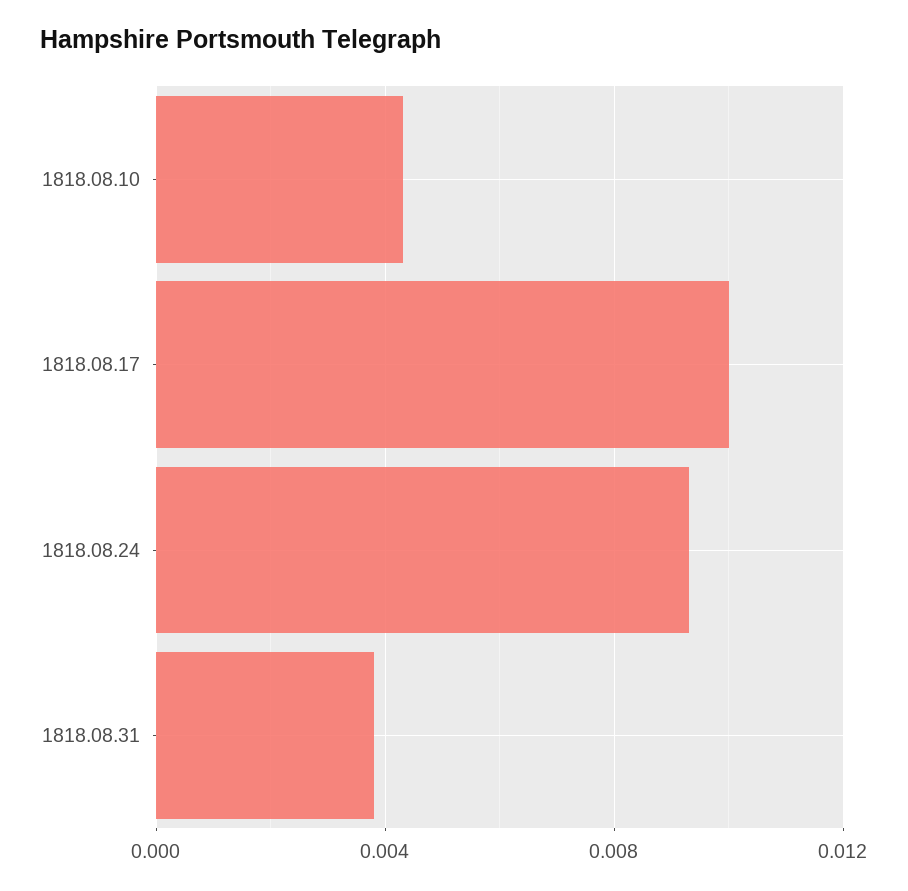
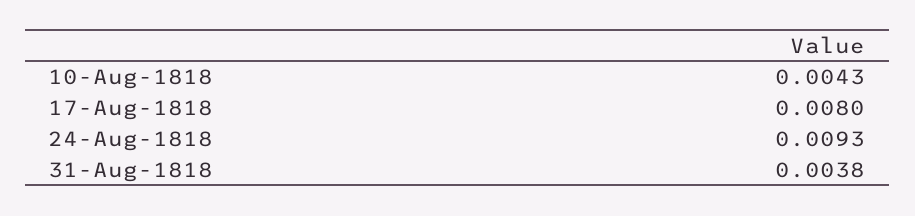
1818.08.17: 0.01 -> 0.008

